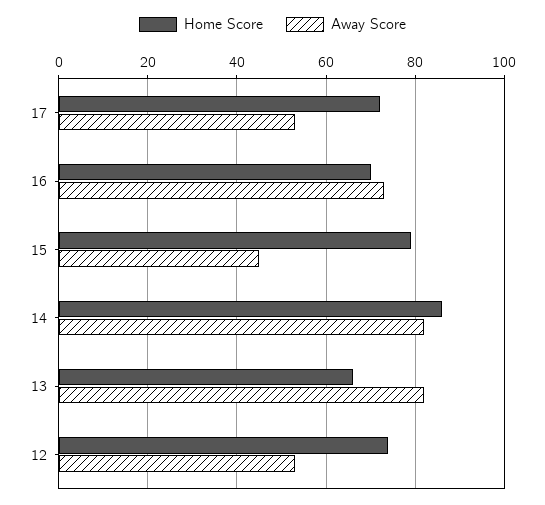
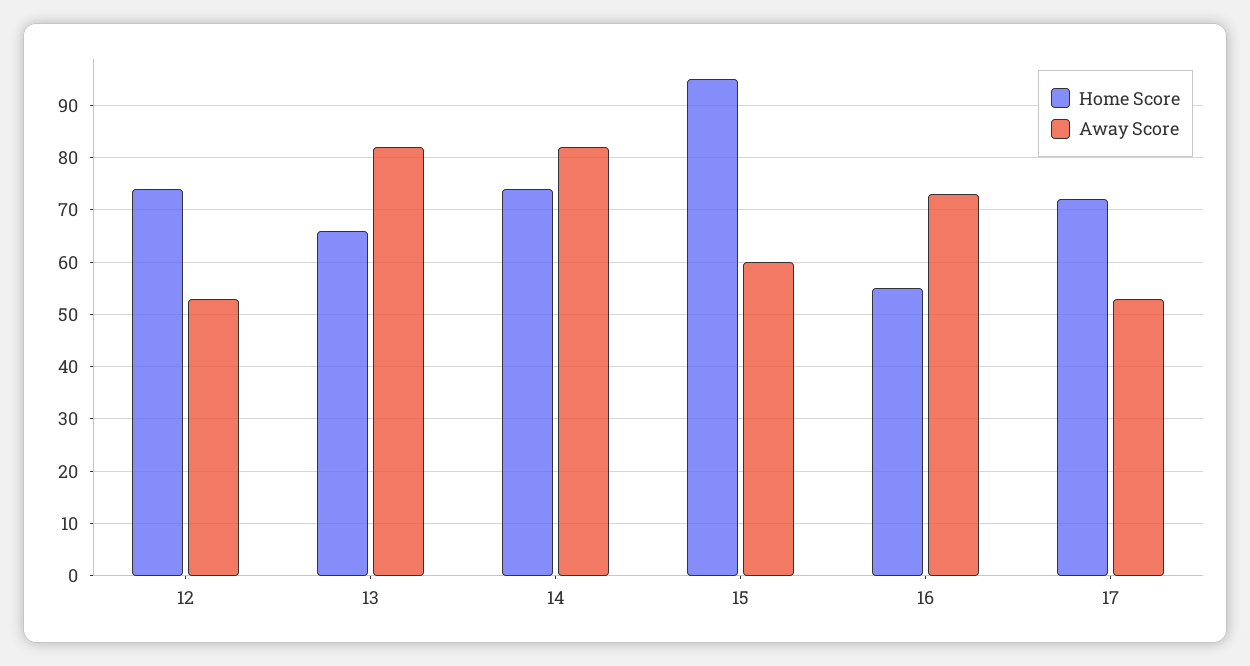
Home Score, 16: 70 -> 55
Home Score, 15: 80 -> 95
Away Score, 15: 45 -> 60
Home Score, 14: 85 -> 75

